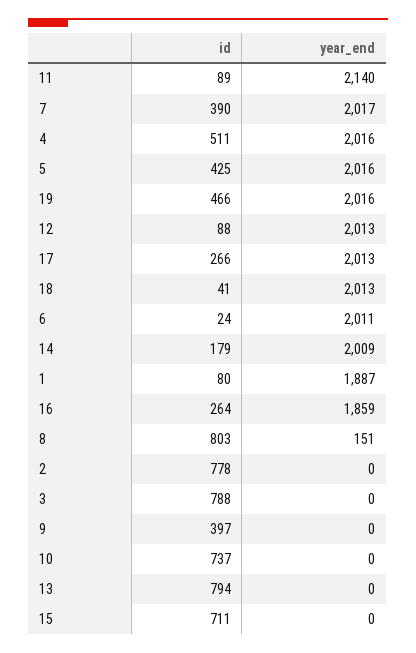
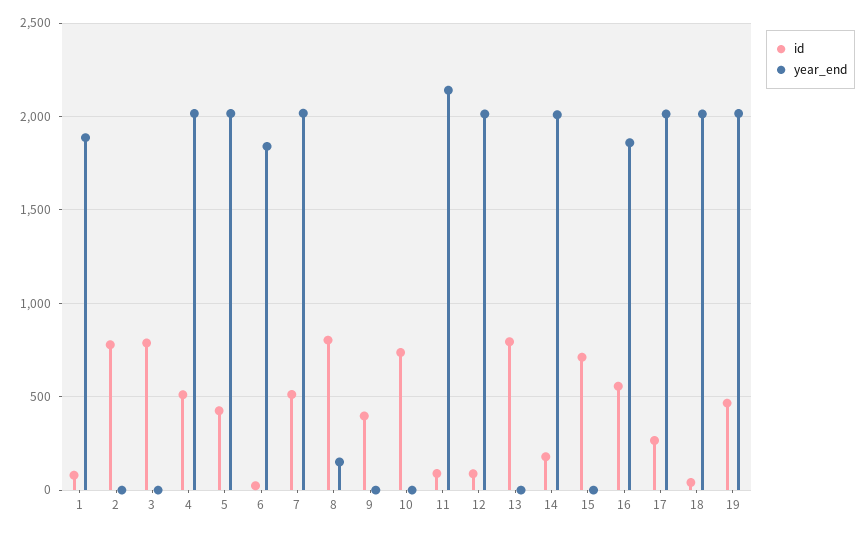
id, 7: 390 -> 500
year_end, 6: 2011 -> 1850
id, 16: 264 -> 550

